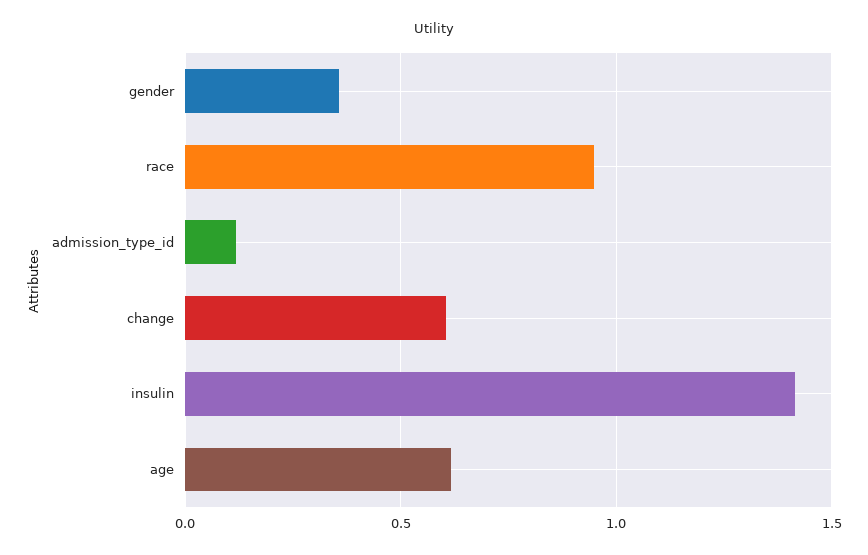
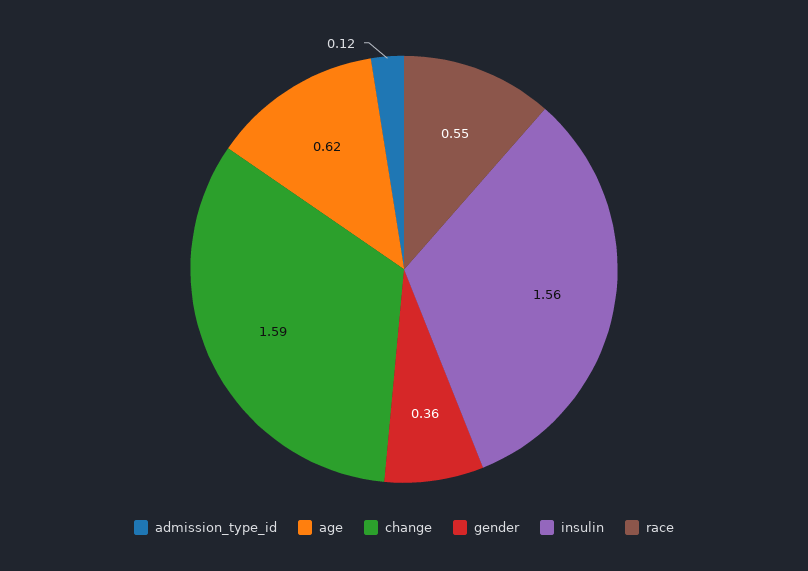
race: 0.95 -> 0.55
change: 0.6 -> 1.59
insulin: 1.4 -> 1.56

